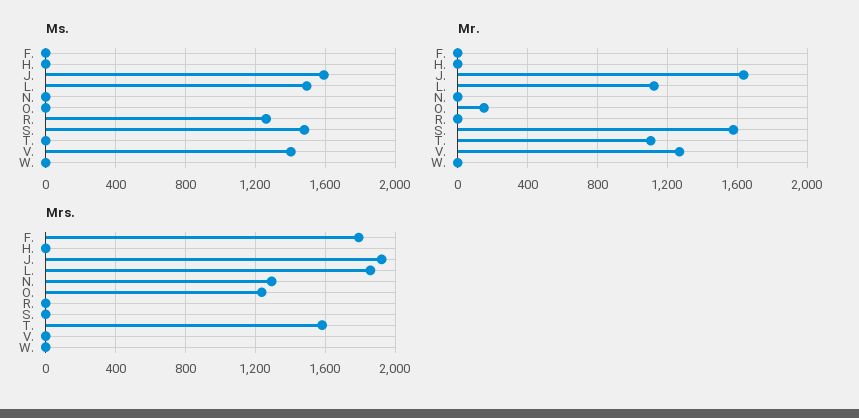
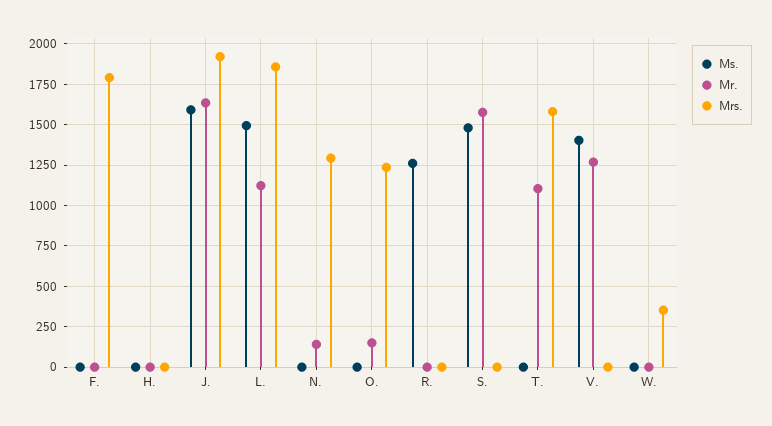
Mr., N.: 0 -> 150
Mrs., W.: 0 -> 350

